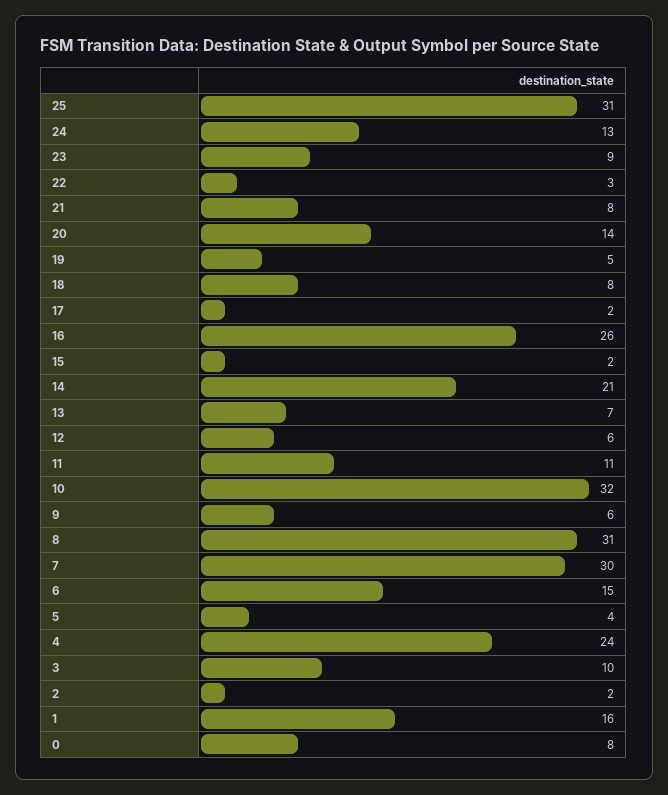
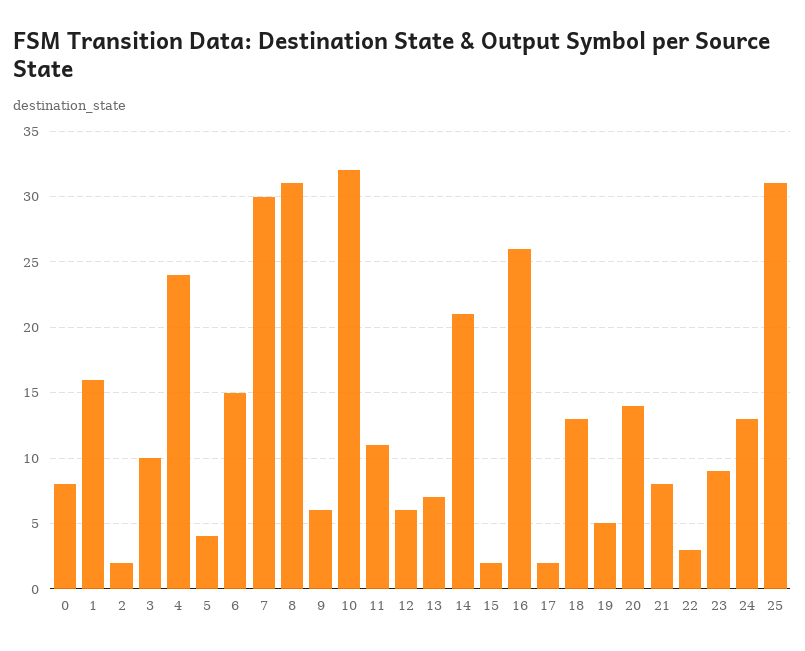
18: 8 -> 13

